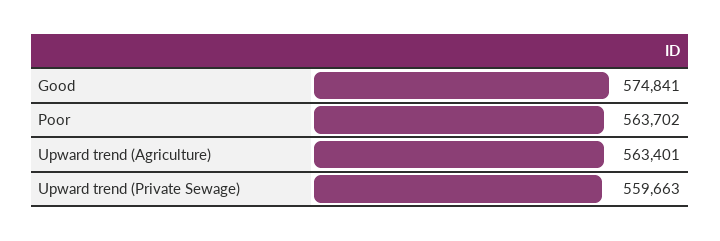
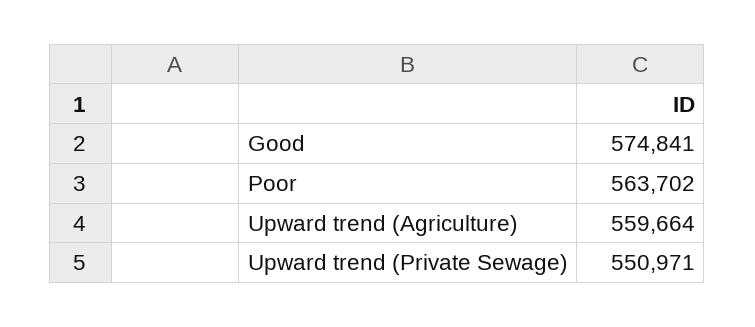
Upward trend (Agriculture): 563401 -> 559664
Upward trend (Private Sewage): 559663 -> 550971

